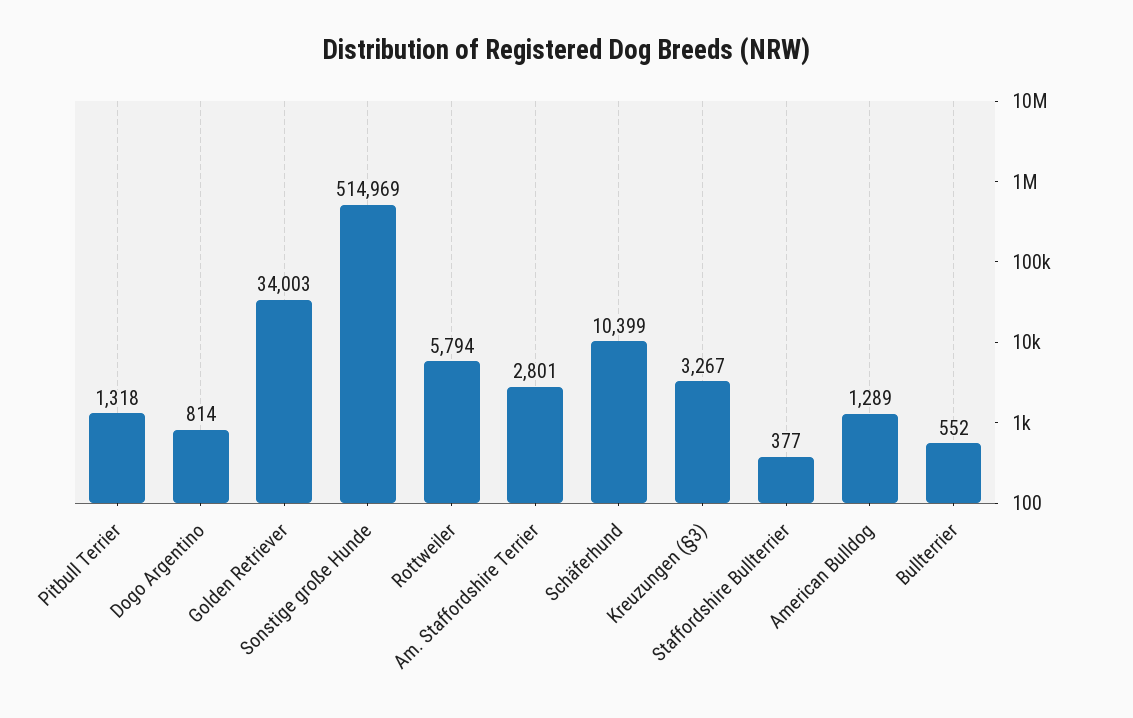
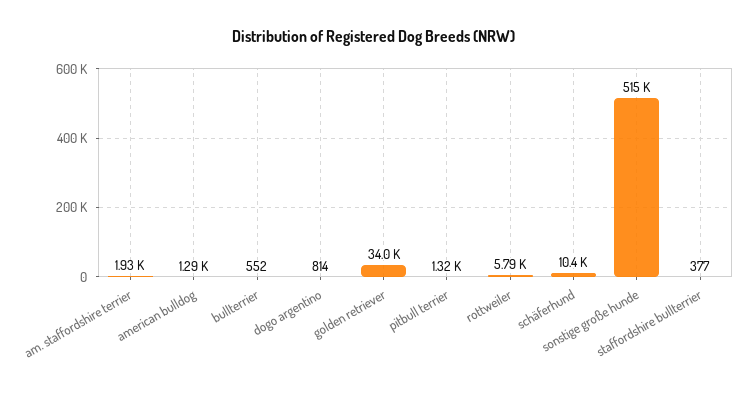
Am. Staffordshire Terrier: 2801 -> 1930
Kreuzungen (§3): 3267 -> none

